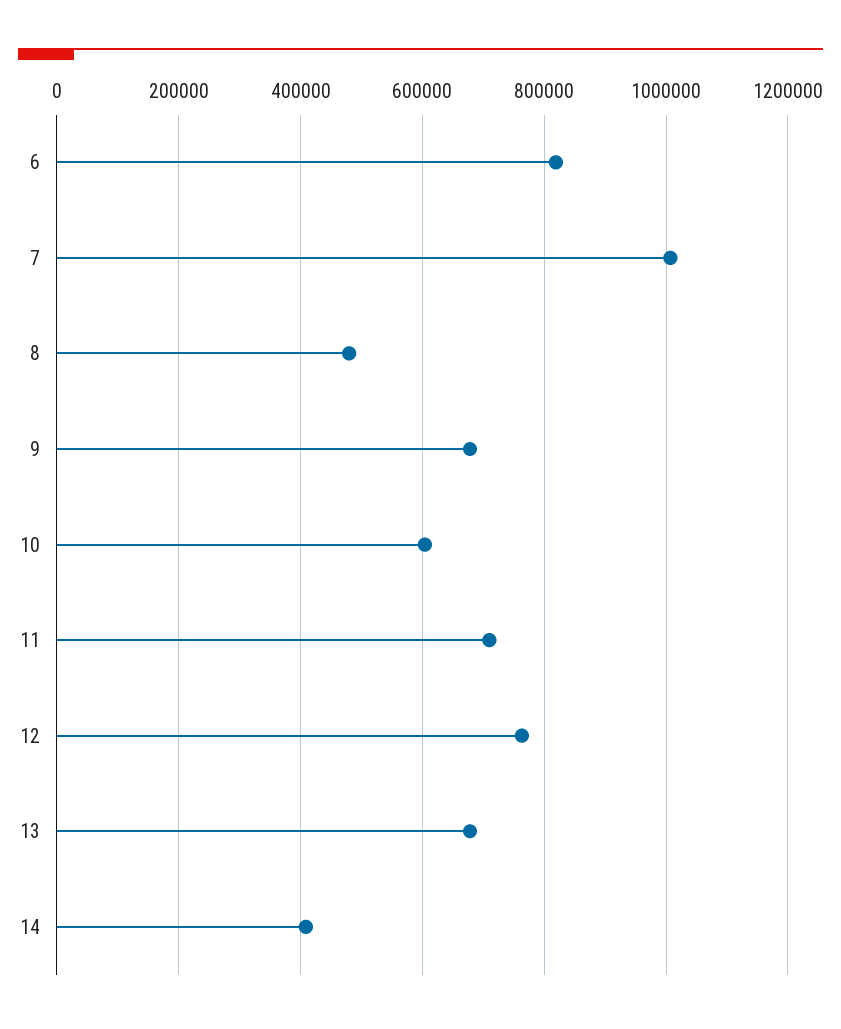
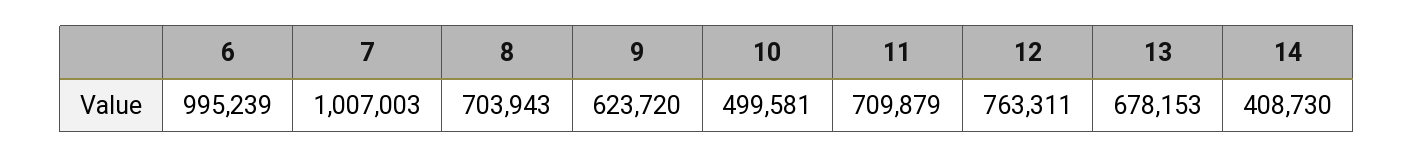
6: 820000 -> 995239
8: 480000 -> 703943
9: 680000 -> 623720
10: 600000 -> 499581

